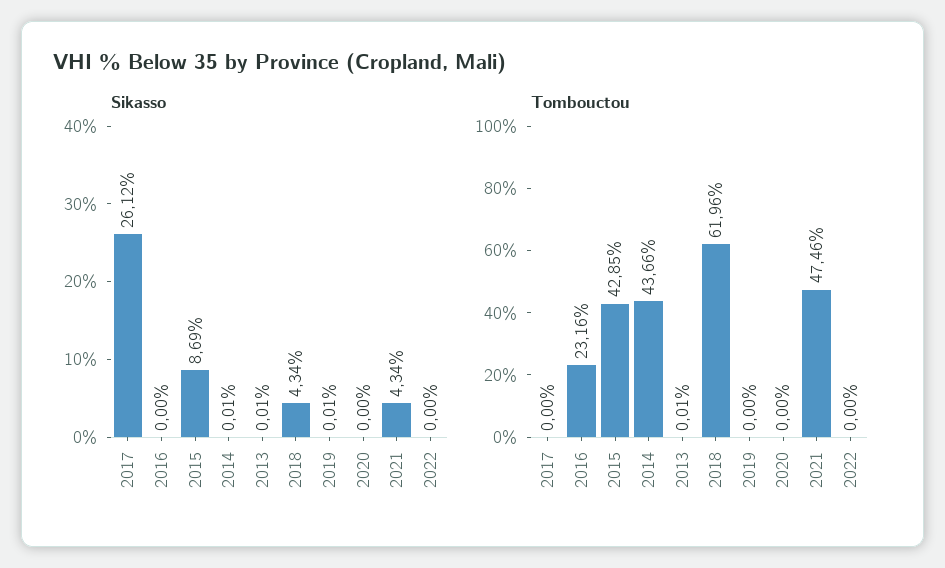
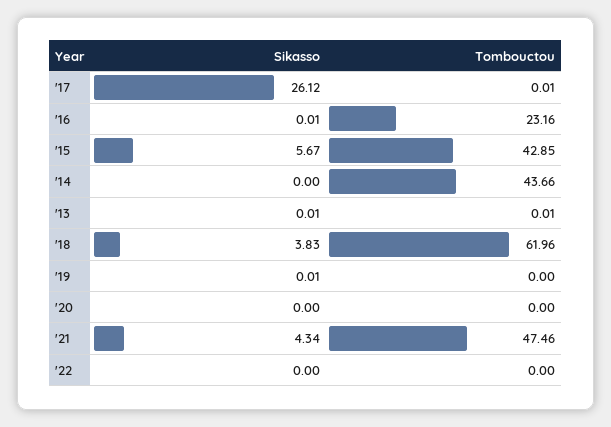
Sikasso, 2016: 0 -> 0.01
Sikasso, 2015: 8.69 -> 5.67
Sikasso, 2014: 0.01 -> 0
Sikasso, 2018: 4.34 -> 3.83
Tombouctou, 2017: 0 -> 0.01

